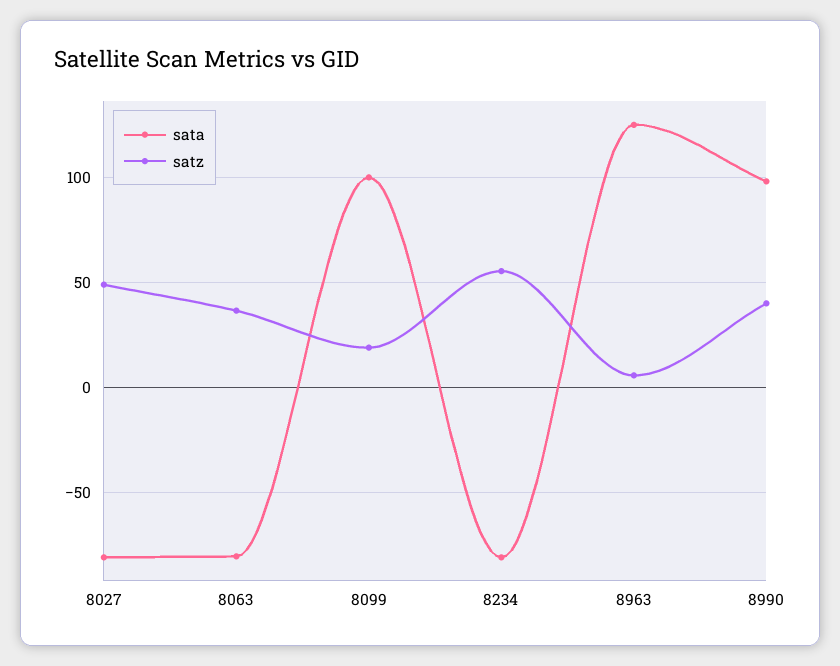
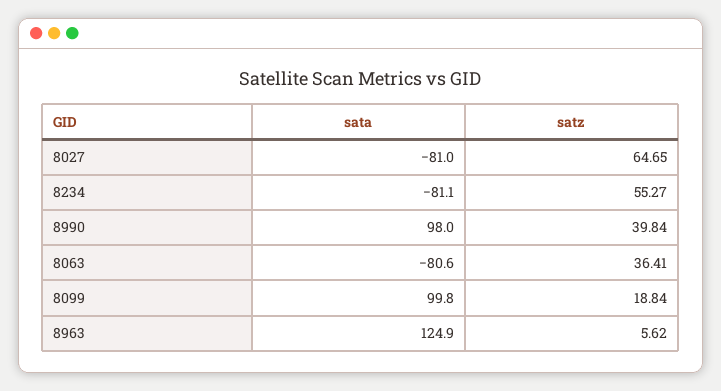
satz, 8027: 50 -> 64.65

